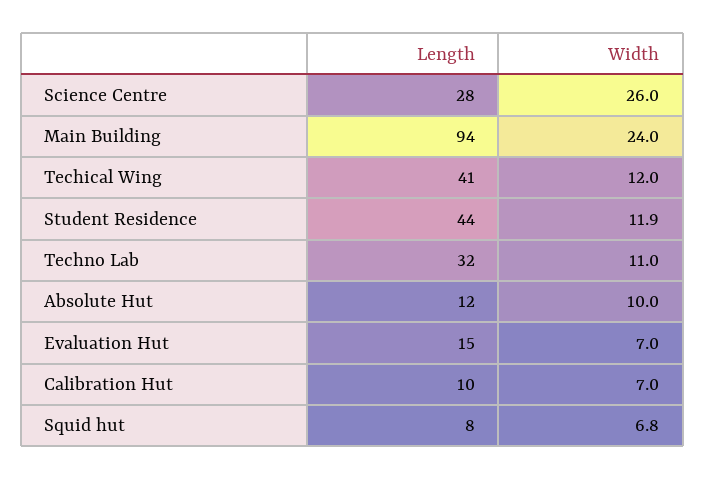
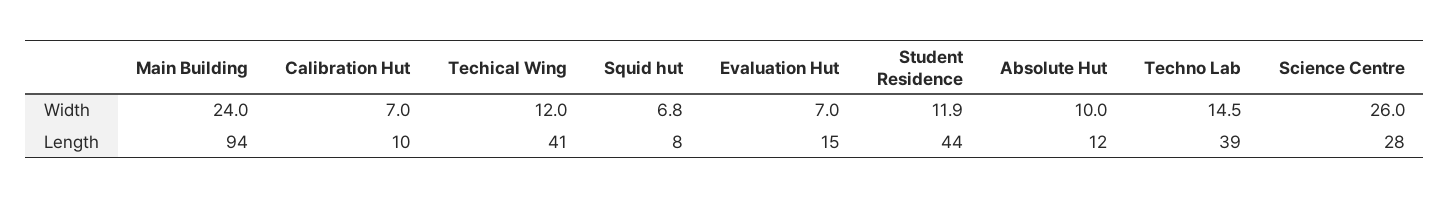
Length, Techno Lab: 32 -> 39
Width, Techno Lab: 11 -> 14.5

